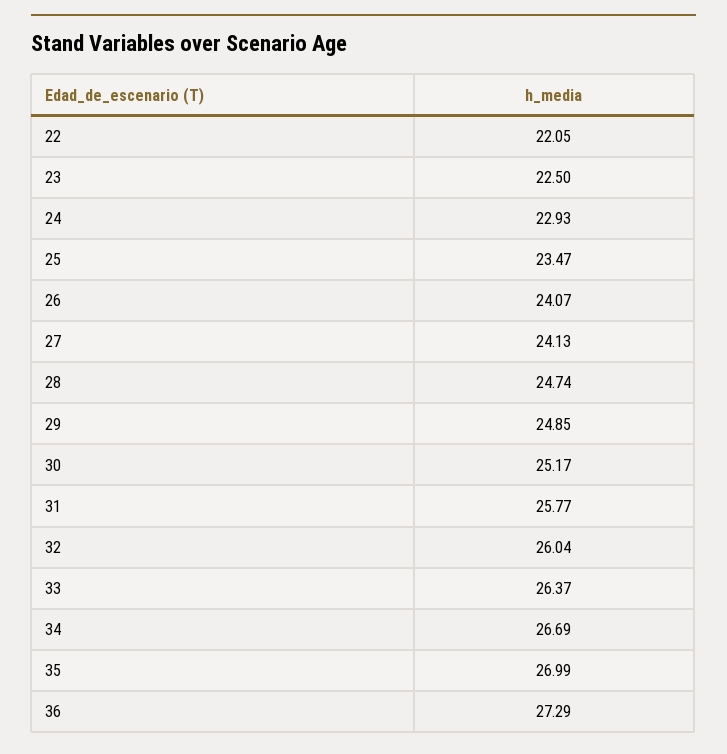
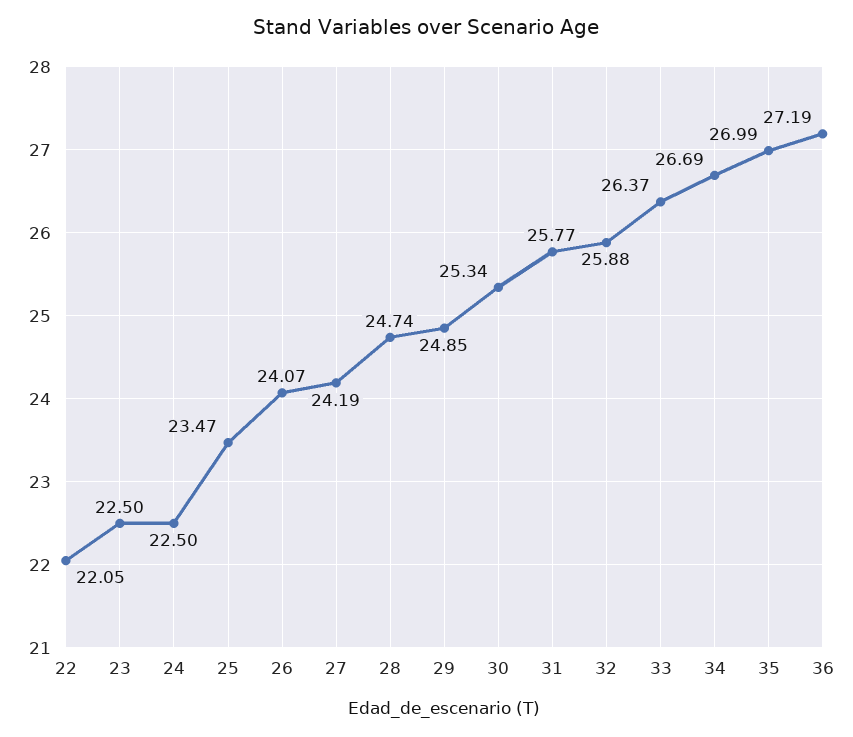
24: 22.93 -> 22.5
27: 24.13 -> 24.19
30: 25.17 -> 25.34
32: 26.04 -> 25.88
36: 27.29 -> 27.19

